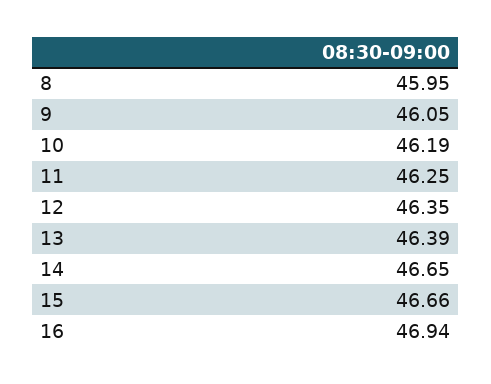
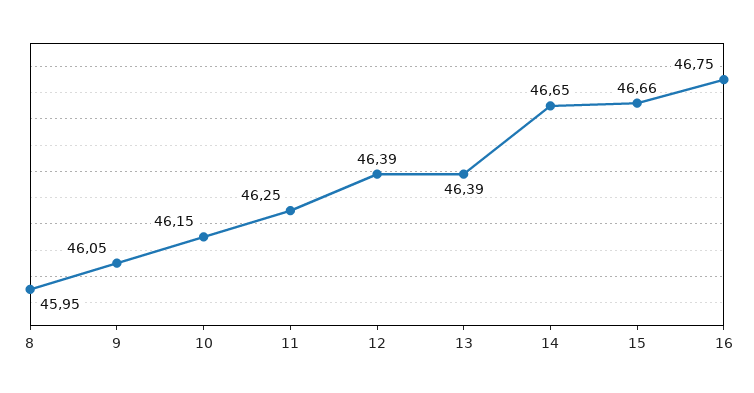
10: 46.19 -> 46.15
12: 46.35 -> 46.39
16: 46.94 -> 46.75

